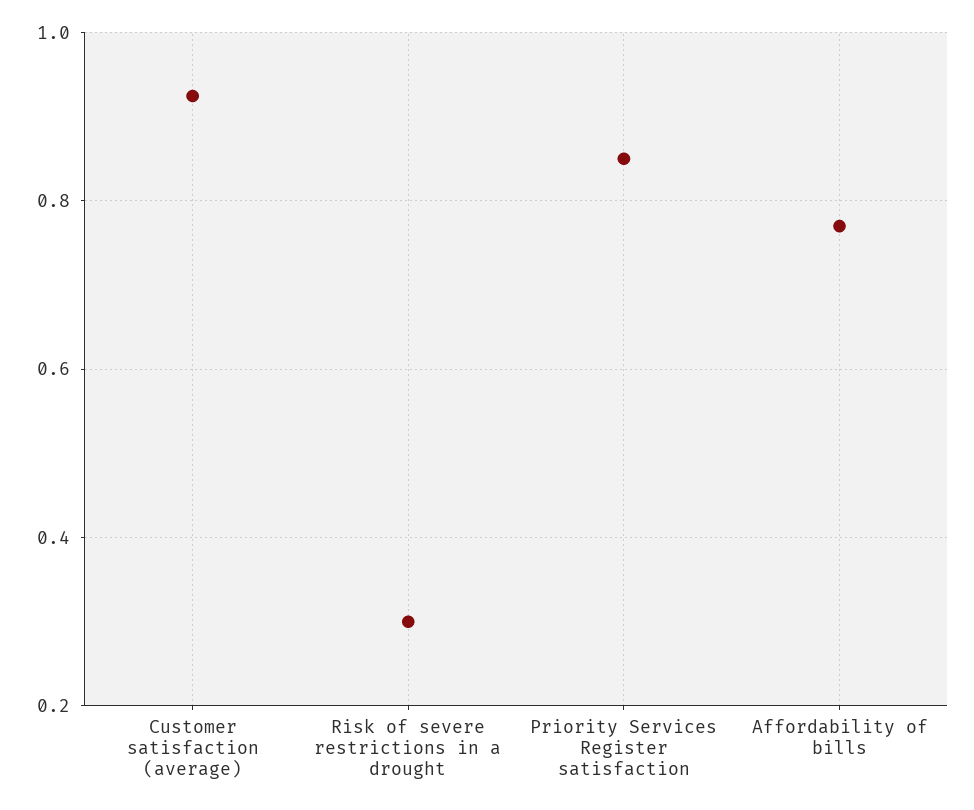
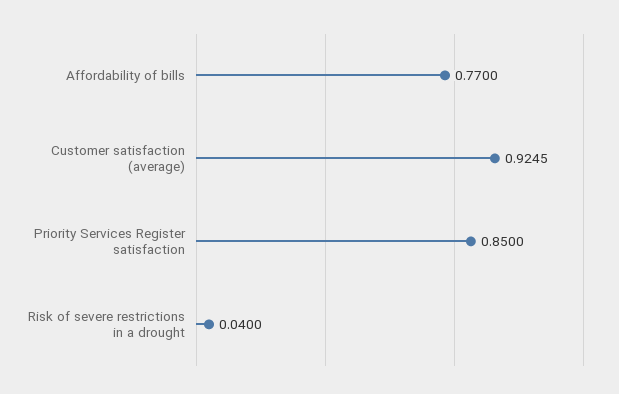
Risk of severe restrictions in a drought: 0.3 -> 0.04

